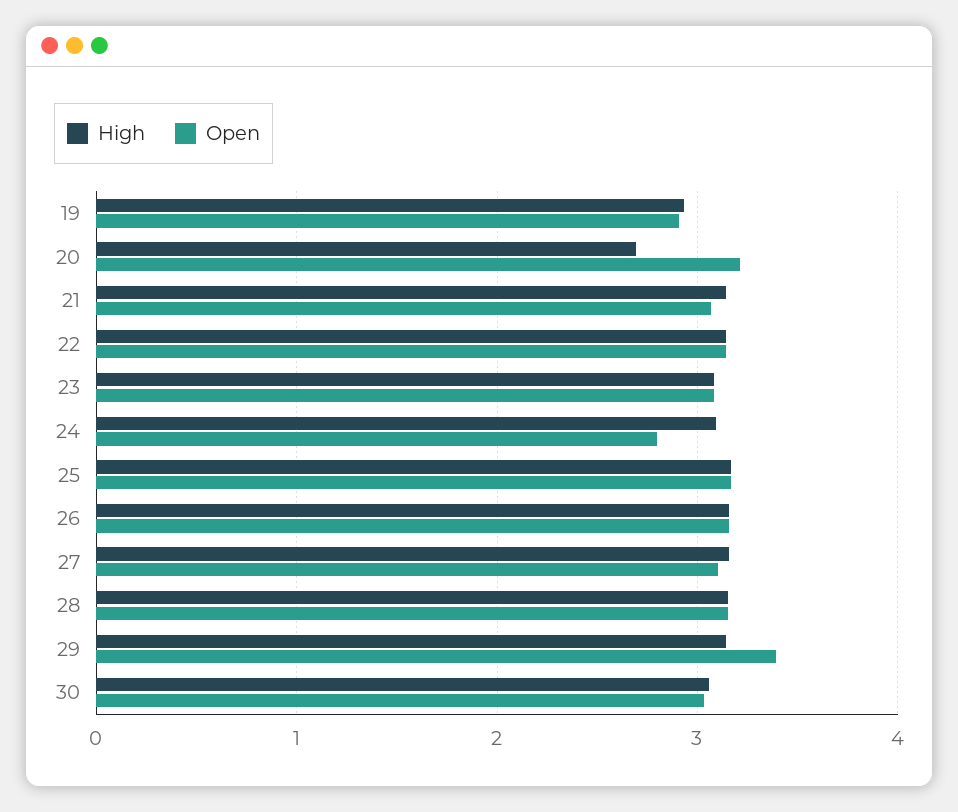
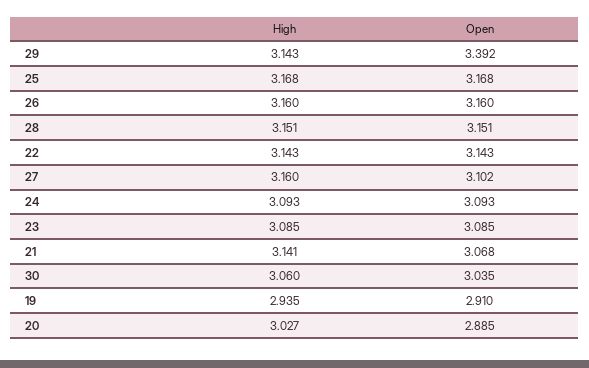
High, 20: 2.7 -> 3.027
Open, 20: 3.2 -> 2.885
Open, 24: 2.8 -> 3.093

